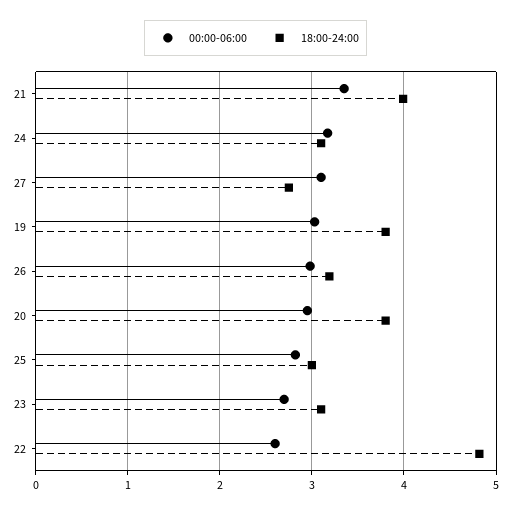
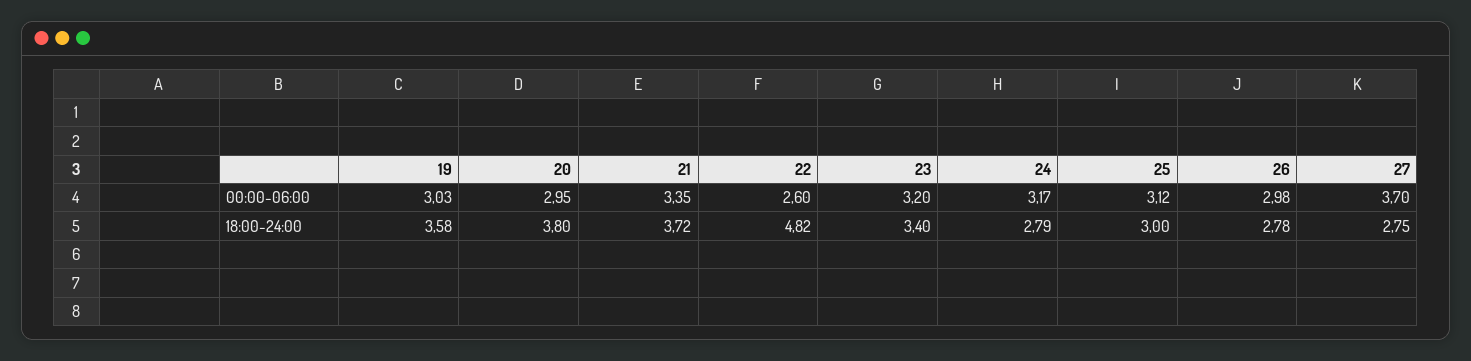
18:00-24:00, 21: 4 -> 3.72
18:00-24:00, 24: 3.1 -> 2.79
00:00-06:00, 27: 3.1 -> 3.7
18:00-24:00, 19: 3.8 -> 3.58
18:00-24:00, 26: 3.2 -> 2.78
00:00-06:00, 25: 2.8 -> 3.12
00:00-06:00, 23: 2.7 -> 3.2
18:00-24:00, 23: 3.1 -> 3.4

